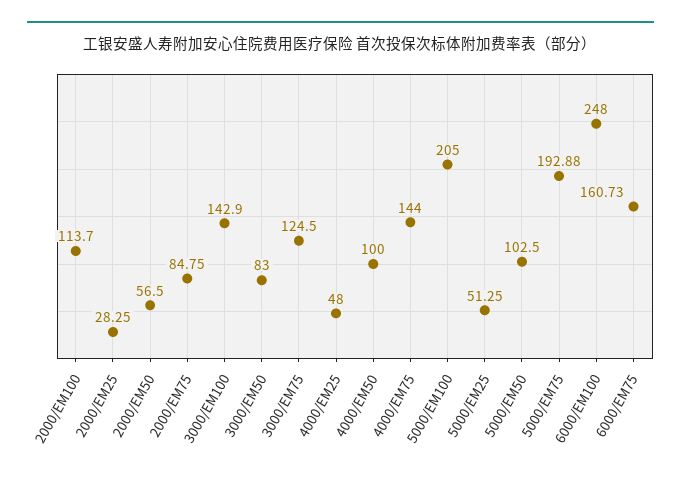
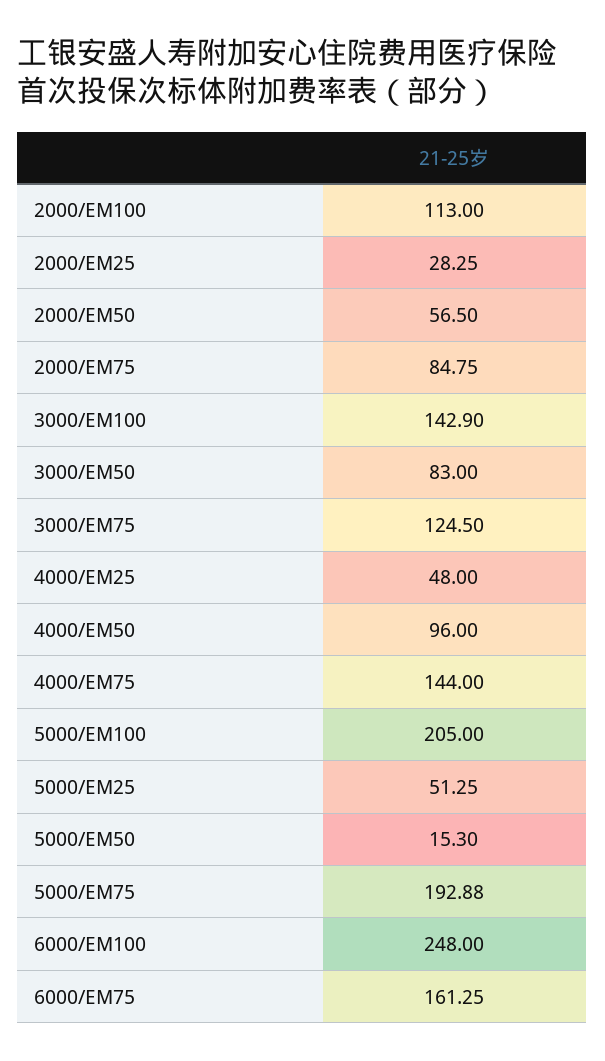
2000/EM100: 113.7 -> 113
4000/EM50: 100 -> 96
5000/EM50: 102.5 -> 15.3
6000/EM75: 160.73 -> 161.25

